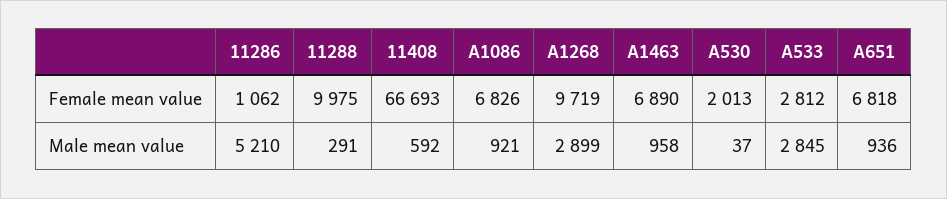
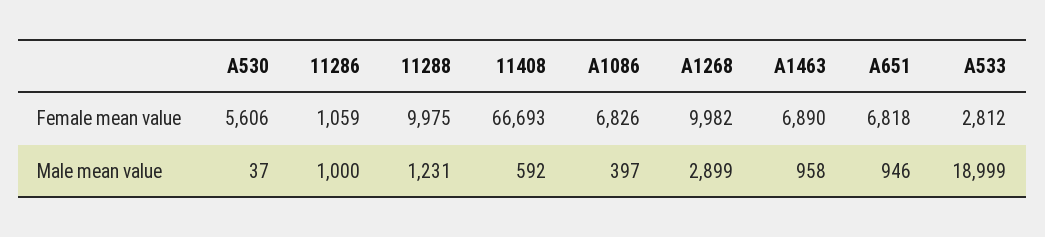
11286, Female mean value: 1062 -> 1059
A1268, Female mean value: 9719 -> 9982
A530, Female mean value: 2013 -> 5606
11286, Male mean value: 5210 -> 1000
11288, Male mean value: 291 -> 1231
A1086, Male mean value: 921 -> 397
A533, Male mean value: 2845 -> 18999
A651, Male mean value: 936 -> 946

